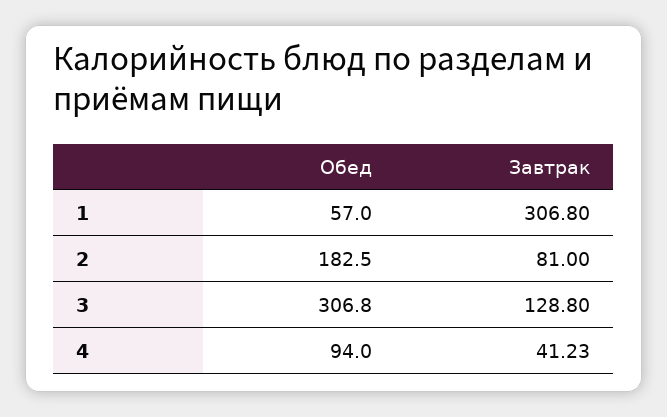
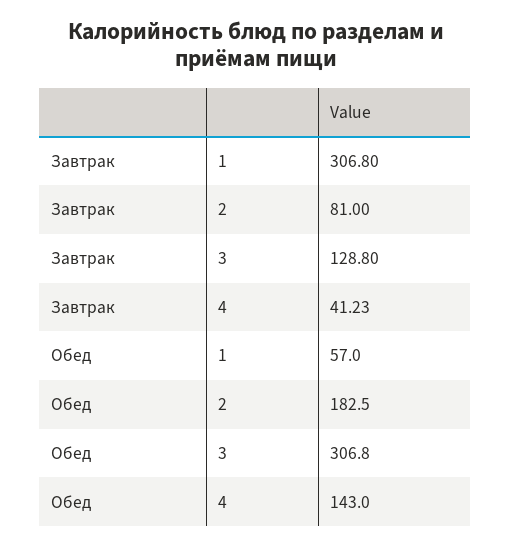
Обед, 4: 94 -> 143

